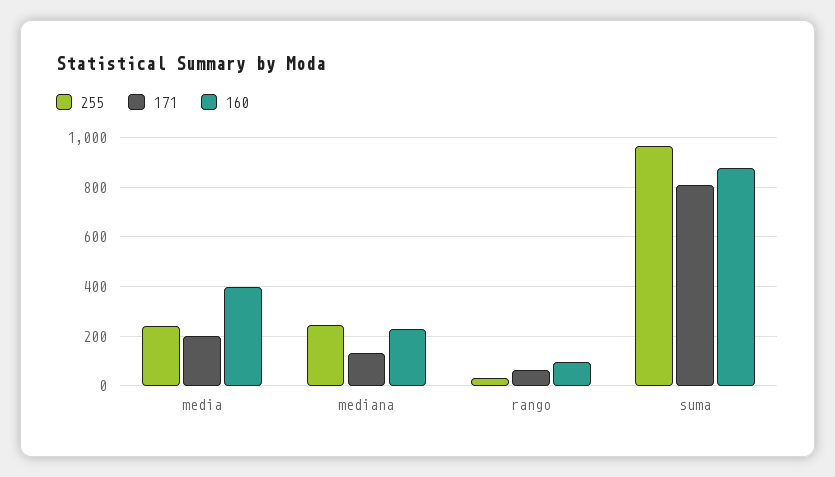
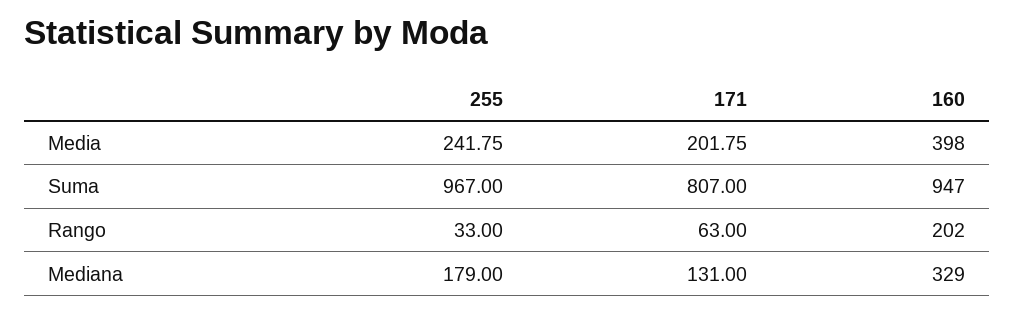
255, mediana: 250 -> 179
160, mediana: 225 -> 329
160, rango: 100 -> 202
160, suma: 875 -> 947

